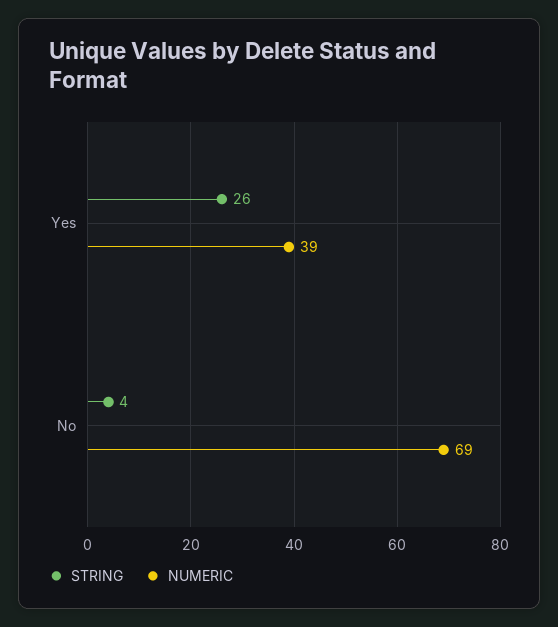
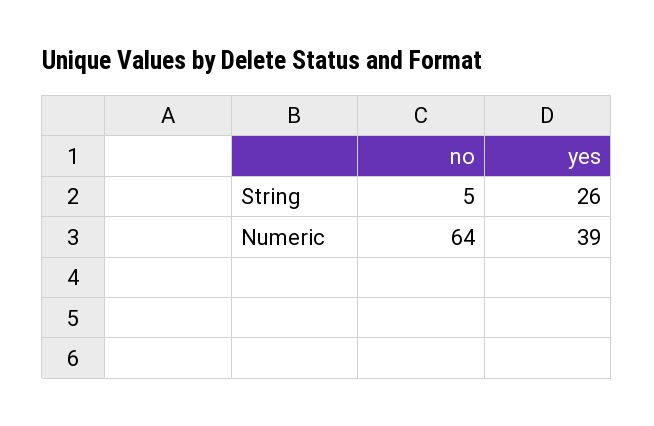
STRING, No: 4 -> 5
NUMERIC, No: 69 -> 64

